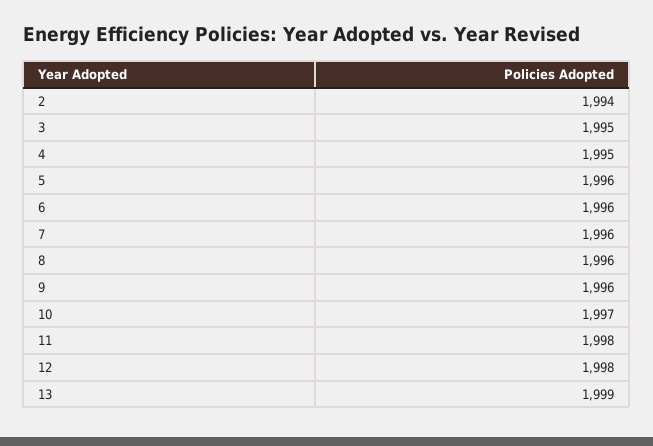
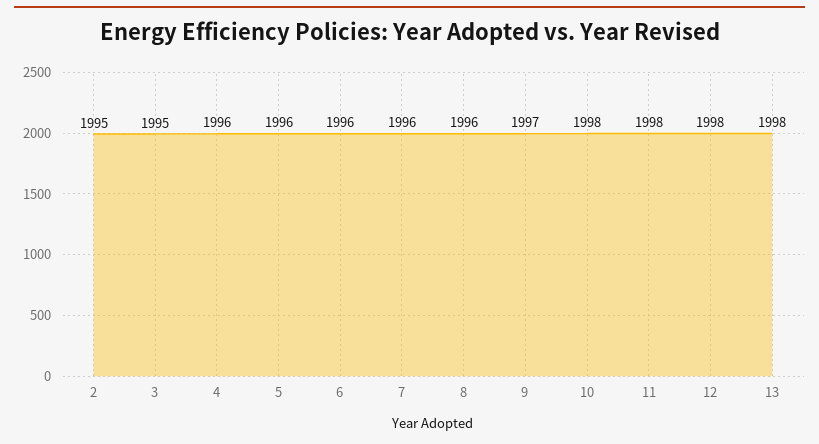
2: 1994 -> 1995
4: 1995 -> 1996
9: 1996 -> 1997
10: 1997 -> 1998
13: 1999 -> 1998

